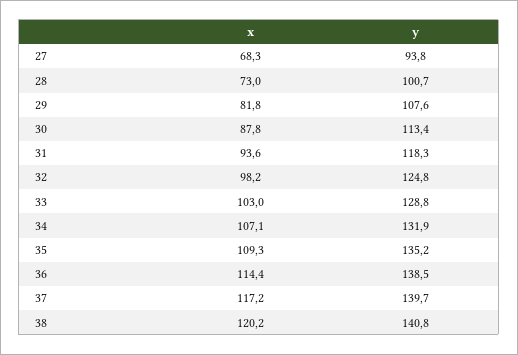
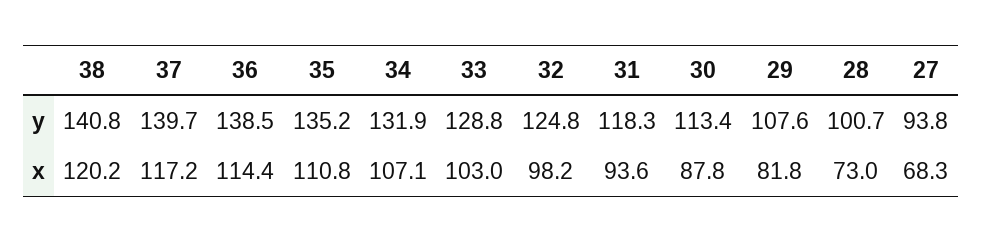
x, 35: 109.3 -> 110.8

